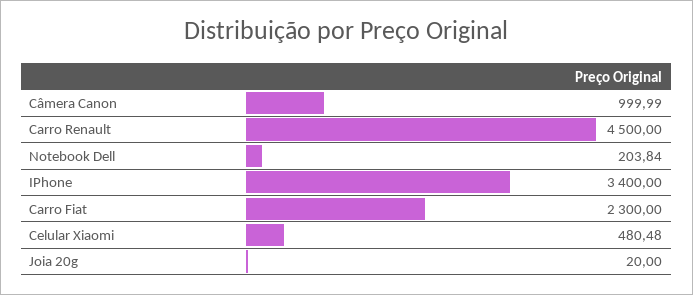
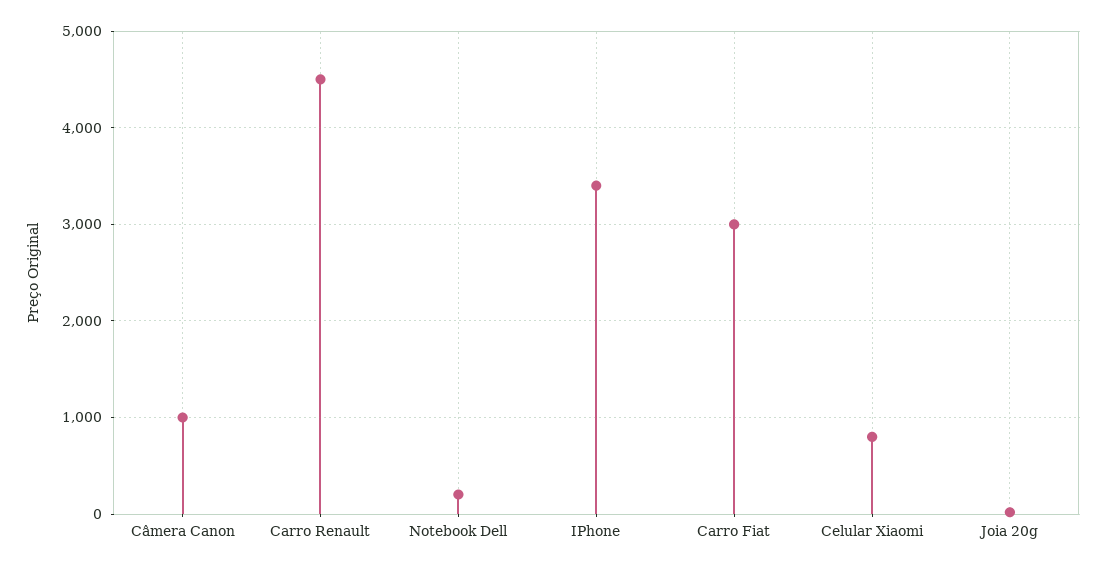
Carro Fiat: 2300 -> 3000
Celular Xiaomi: 480.48 -> 800

